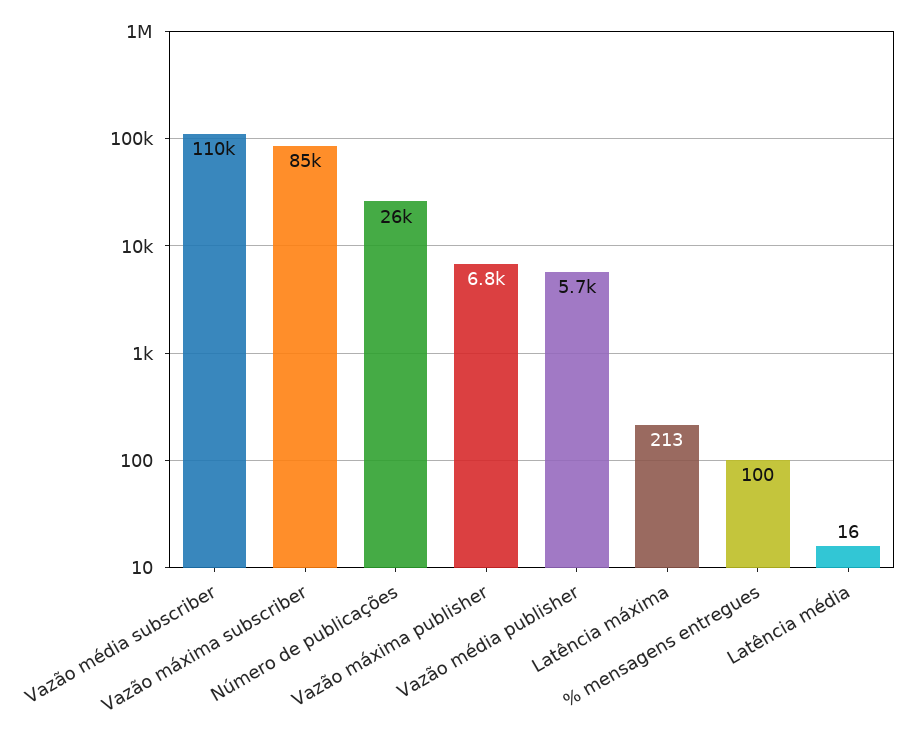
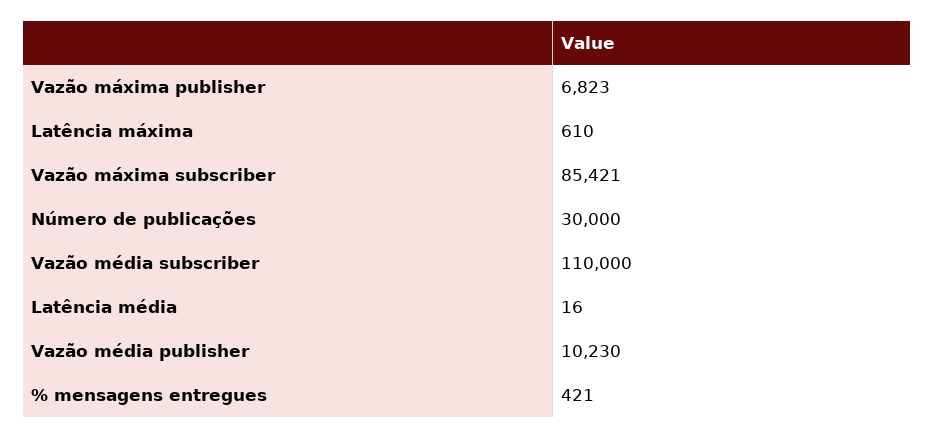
Número de publicações: 26000 -> 30000
Vazão média publisher: 5700 -> 10230
Latência máxima: 213 -> 610
% mensagens entregues: 100 -> 421

